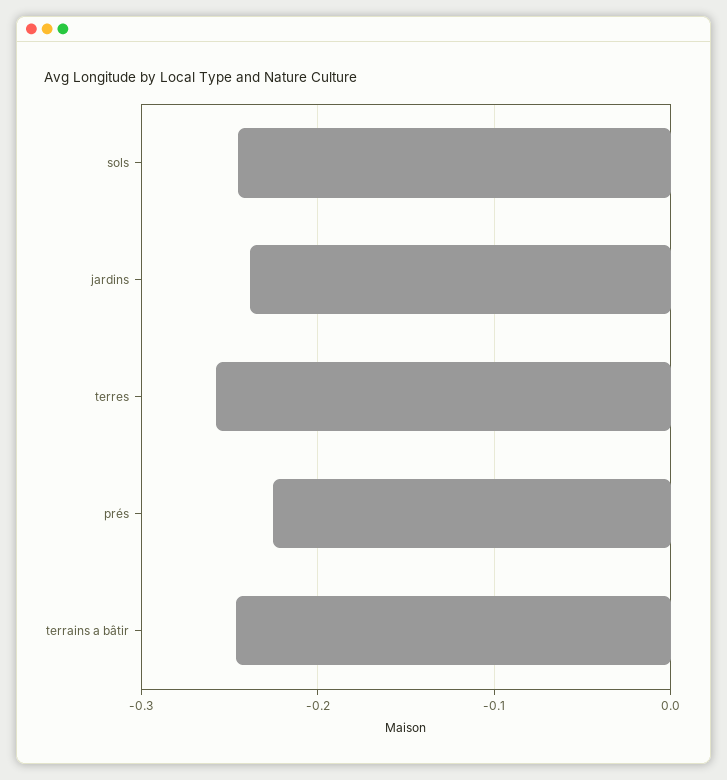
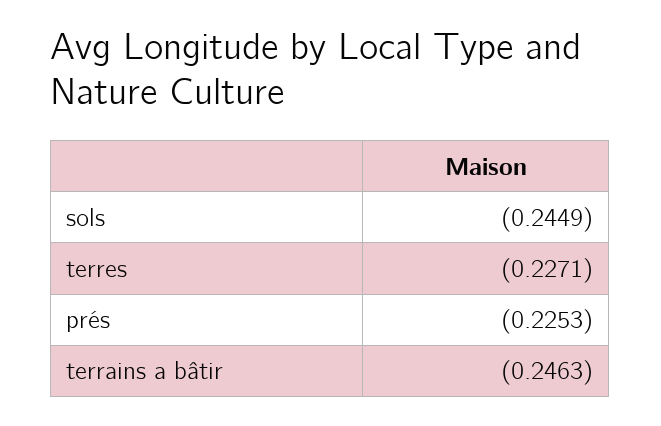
jardins: -0.24 -> none
terres: -0.26 -> -0.2271

